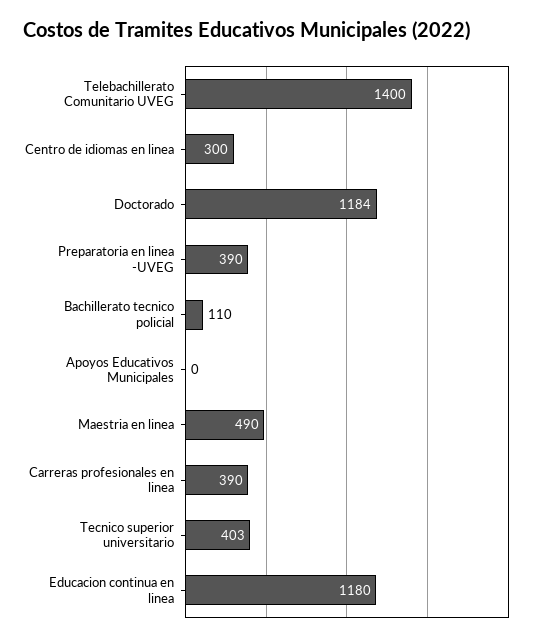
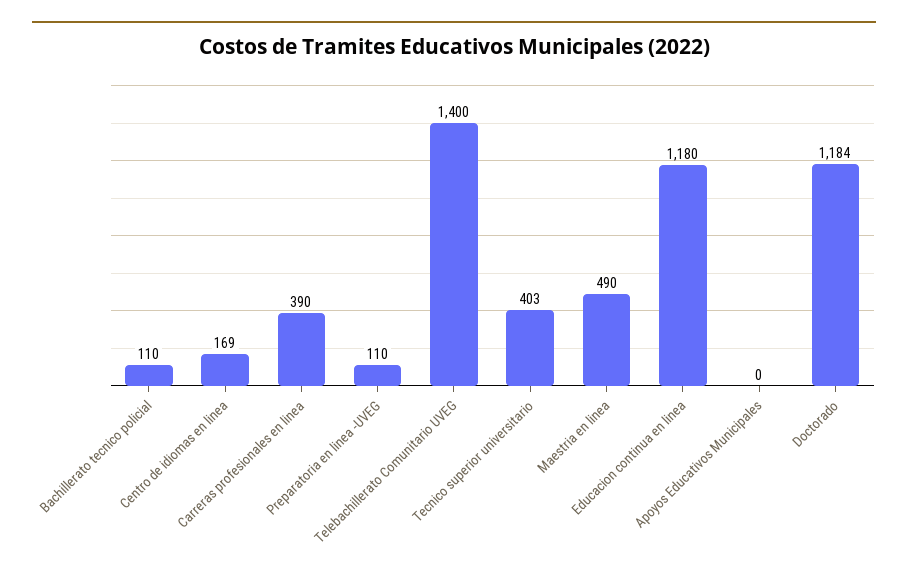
Centro de idiomas en linea: 300 -> 169
Preparatoria en linea -UVEG: 390 -> 110

